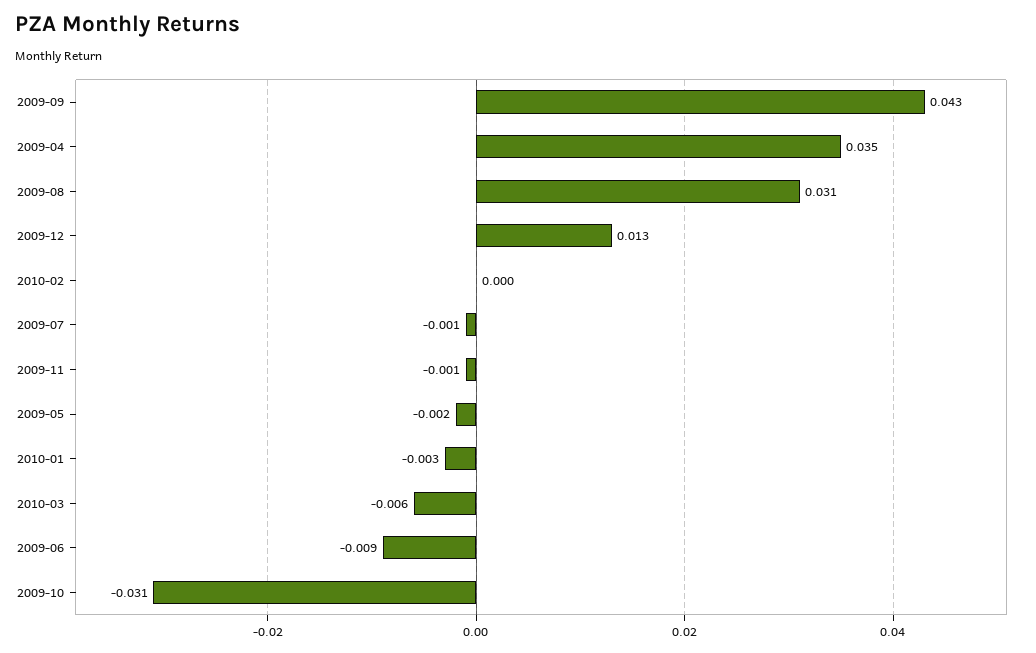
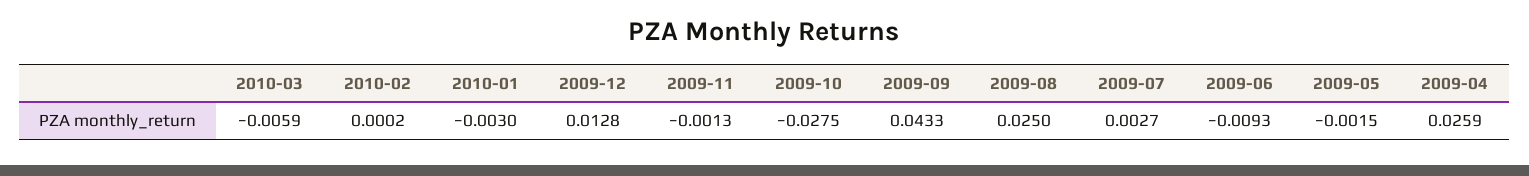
2009-04: 0.035 -> 0.0259
2009-08: 0.031 -> 0.025
2009-07: -0.001 -> 0.0027
2009-10: -0.031 -> -0.0275

